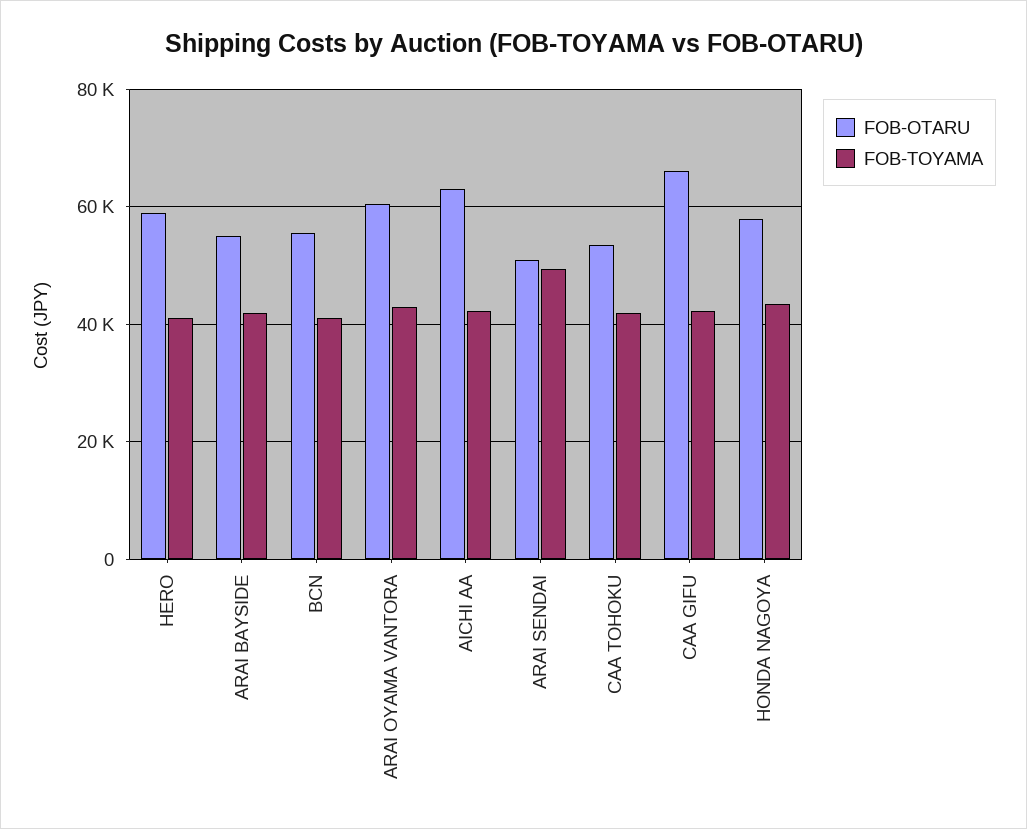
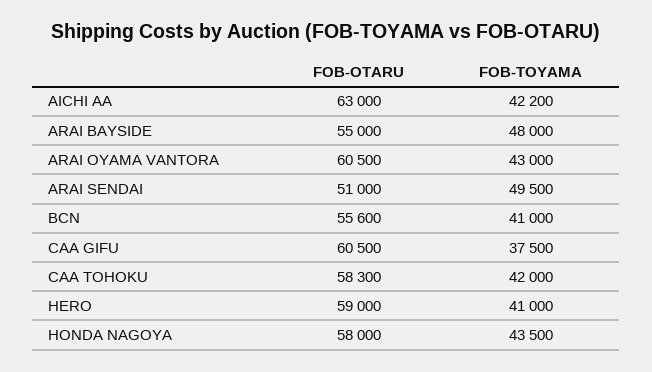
FOB-TOYAMA, ARAI BAYSIDE: 42000 -> 48000
FOB-OTARU, CAA TOHOKU: 54000 -> 58300
FOB-OTARU, CAA GIFU: 66000 -> 60500
FOB-TOYAMA, CAA GIFU: 42000 -> 37500

